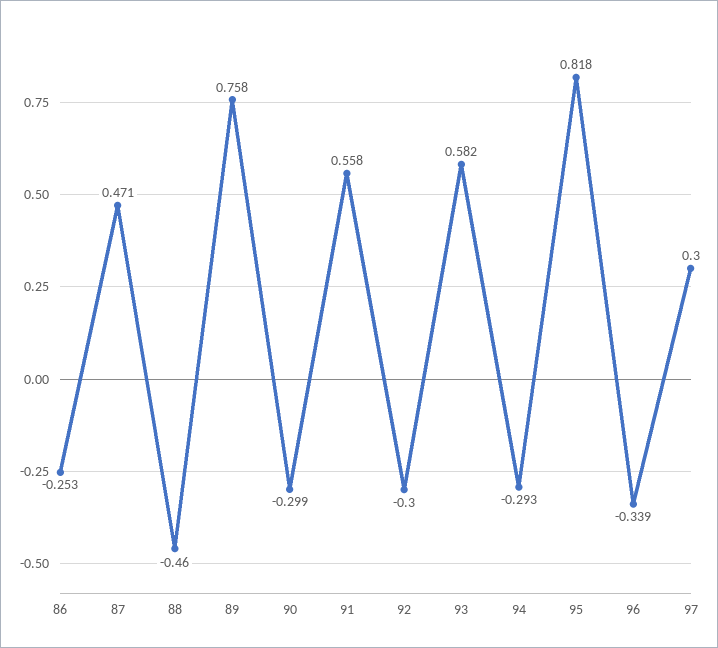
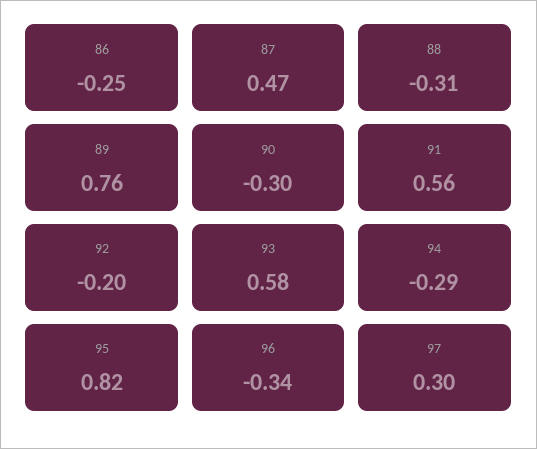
88: -0.46 -> -0.31
92: -0.3 -> -0.2

